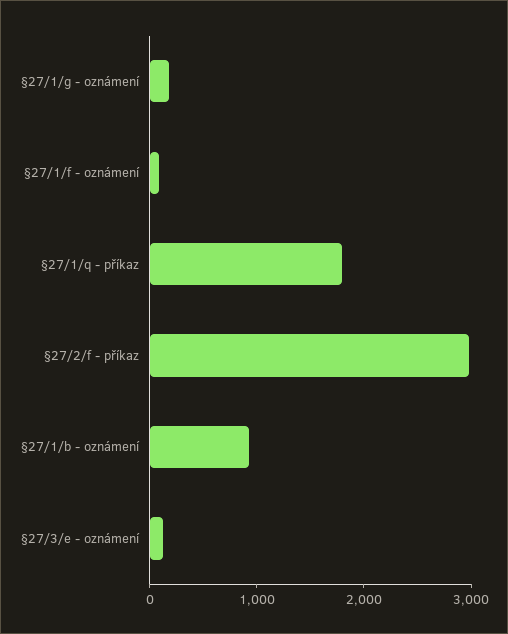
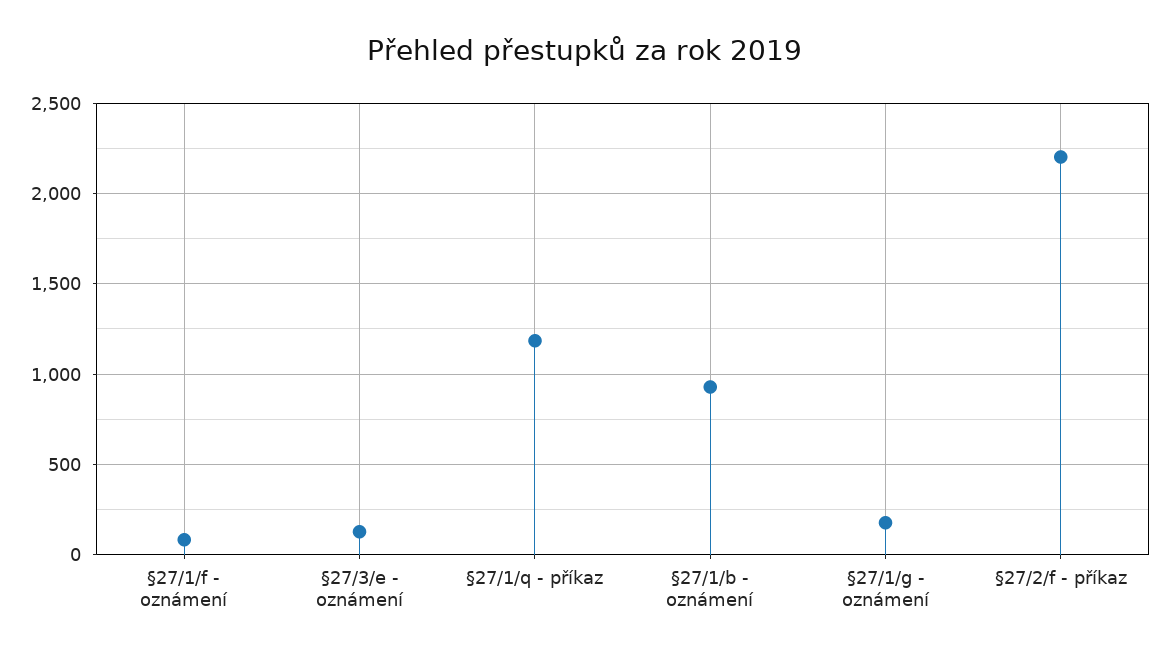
§27/1/q - příkaz: 1800 -> 1200
§27/2/f - příkaz: 3000 -> 2200

